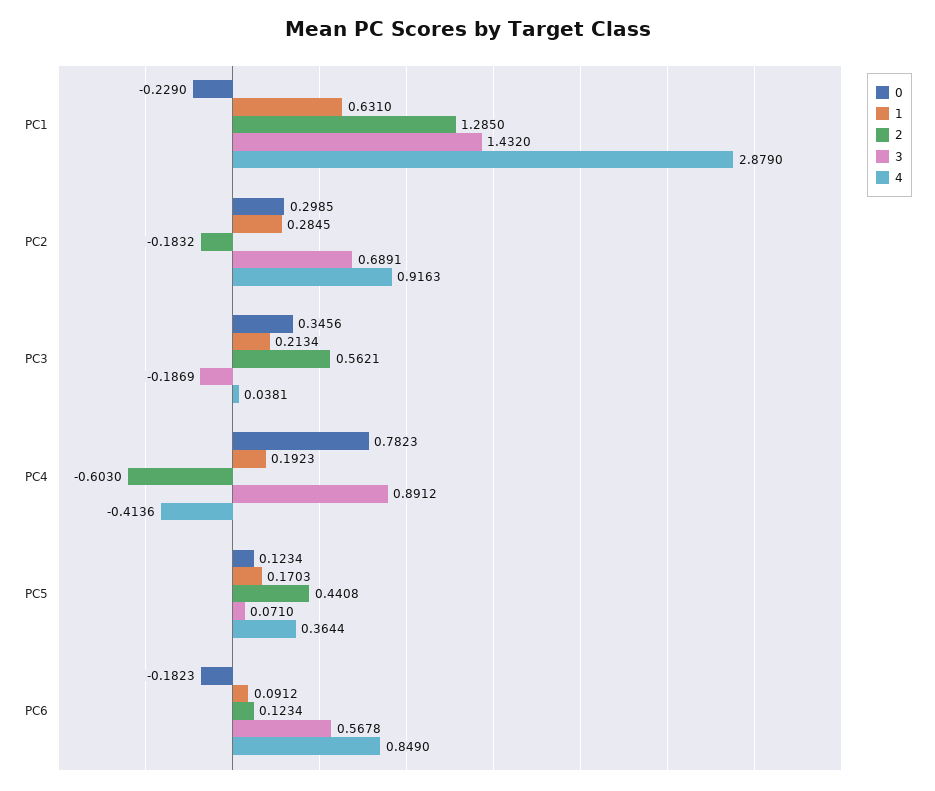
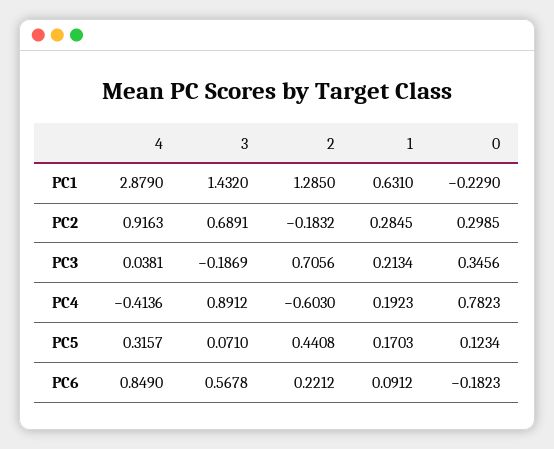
2, PC3: 0.5621 -> 0.7056
4, PC5: 0.3644 -> 0.3157
2, PC6: 0.1234 -> 0.2212

